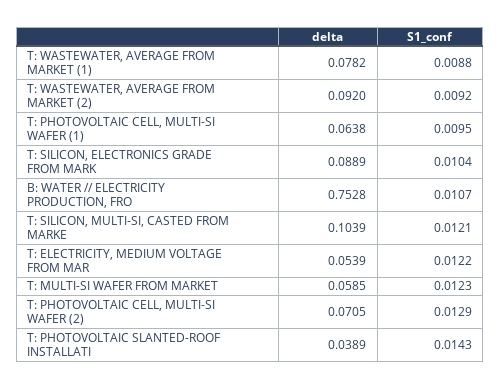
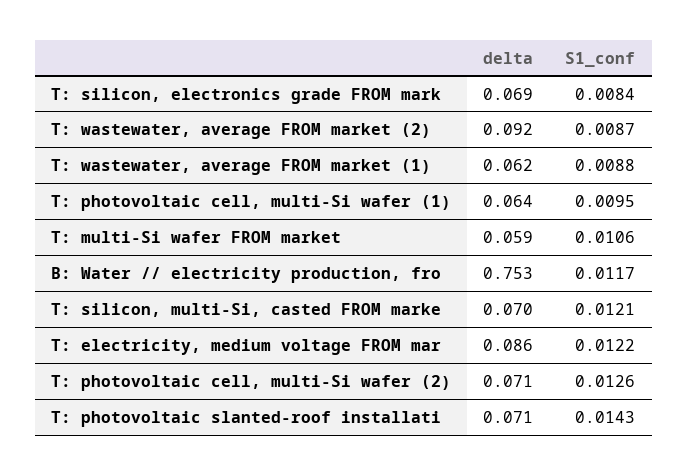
delta, T: WASTEWATER, AVERAGE FROM MARKET (1): 0.0782 -> 0.062
S1_conf, T: WASTEWATER, AVERAGE FROM MARKET (2): 0.0092 -> 0.0087
delta, T: SILICON, ELECTRONICS GRADE FROM MARK: 0.0889 -> 0.069
S1_conf, T: SILICON, ELECTRONICS GRADE FROM MARK: 0.0104 -> 0.0084
S1_conf, B: WATER // ELECTRICITY PRODUCTION, FRO: 0.0107 -> 0.0117
delta, T: SILICON, MULTI-SI, CASTED FROM MARKE: 0.1039 -> 0.07
delta, T: ELECTRICITY, MEDIUM VOLTAGE FROM MAR: 0.0539 -> 0.086
S1_conf, T: MULTI-SI WAFER FROM MARKET: 0.0123 -> 0.0106
S1_conf, T: PHOTOVOLTAIC CELL, MULTI-SI WAFER (2): 0.0129 -> 0.0126
delta, T: PHOTOVOLTAIC SLANTED-ROOF INSTALLATI: 0.0389 -> 0.071

